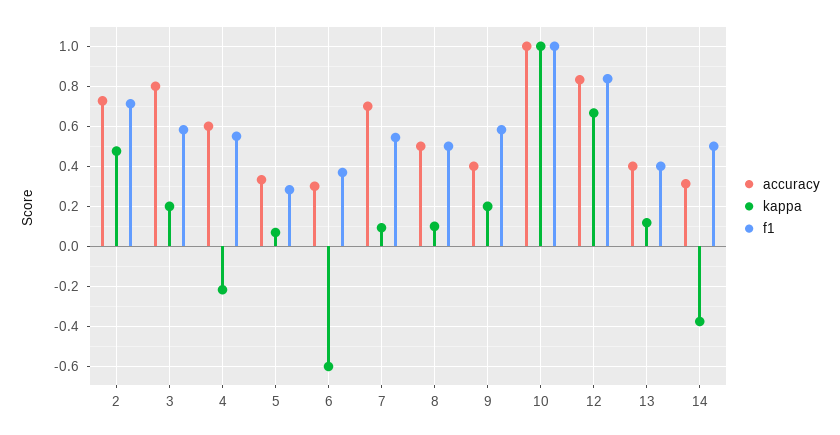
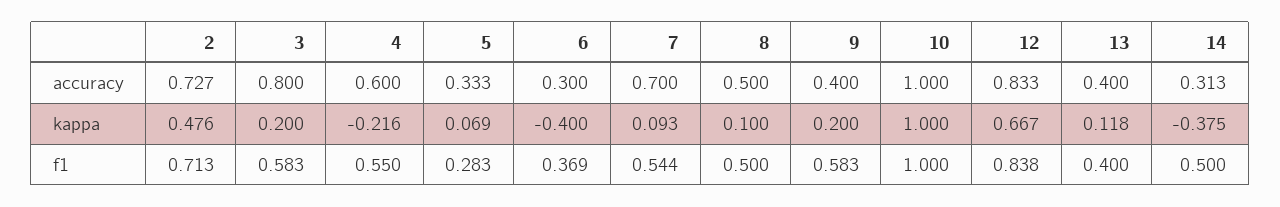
kappa, 6: -0.6 -> -0.4

